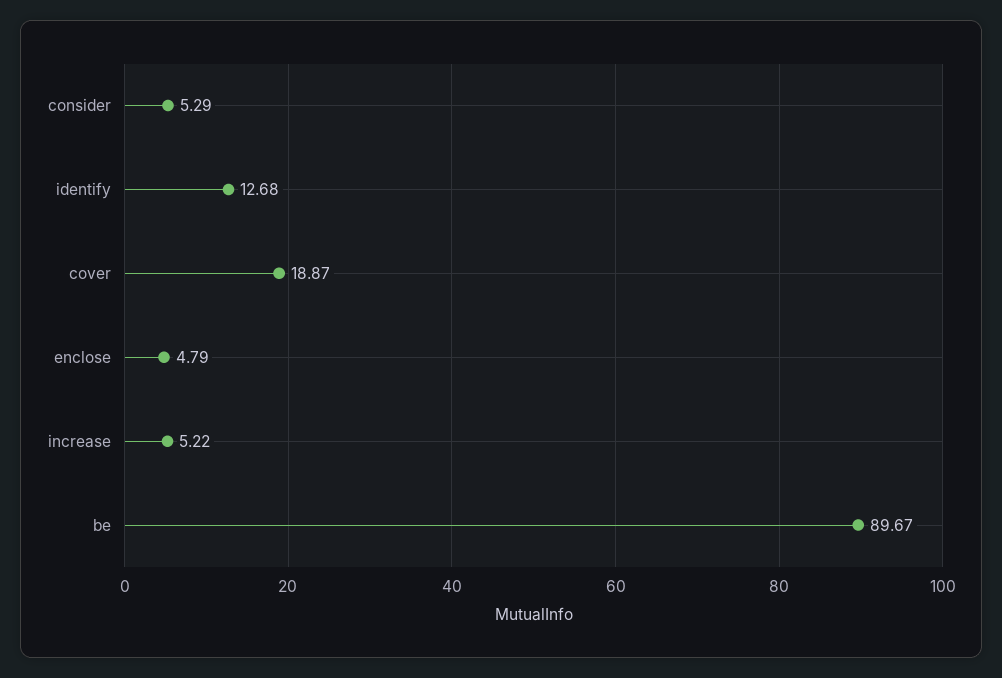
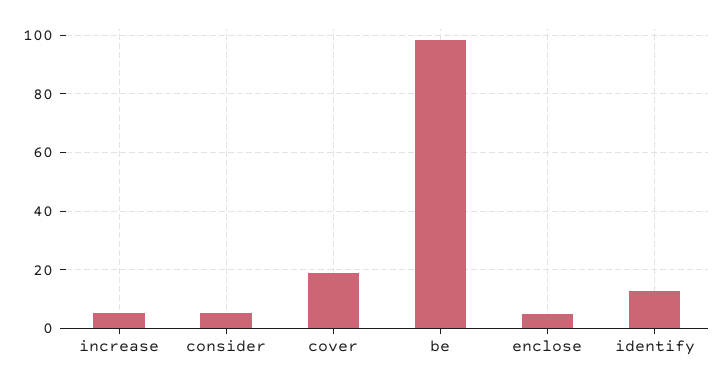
be: 89.67 -> 97.5

